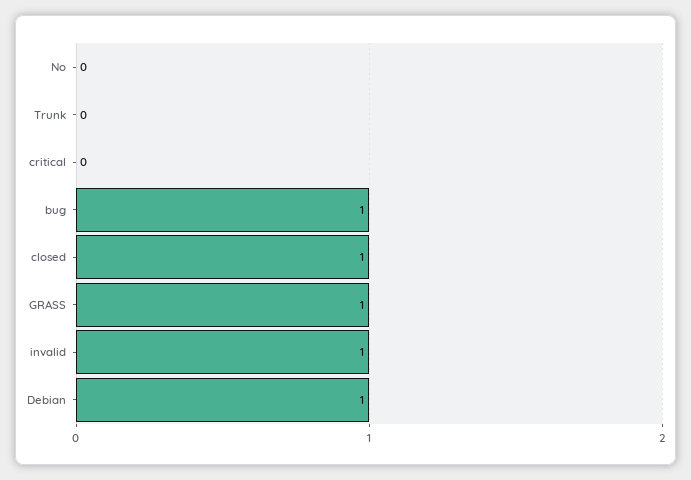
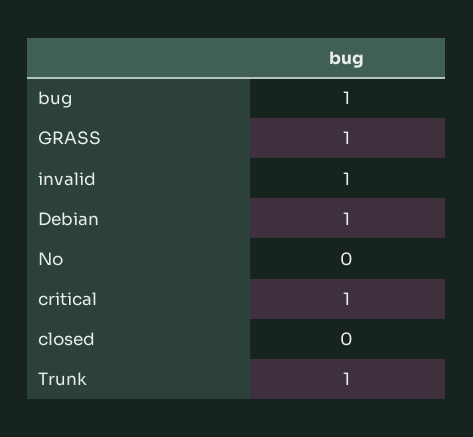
Trunk: 0 -> 1
critical: 0 -> 1
closed: 1 -> 0

